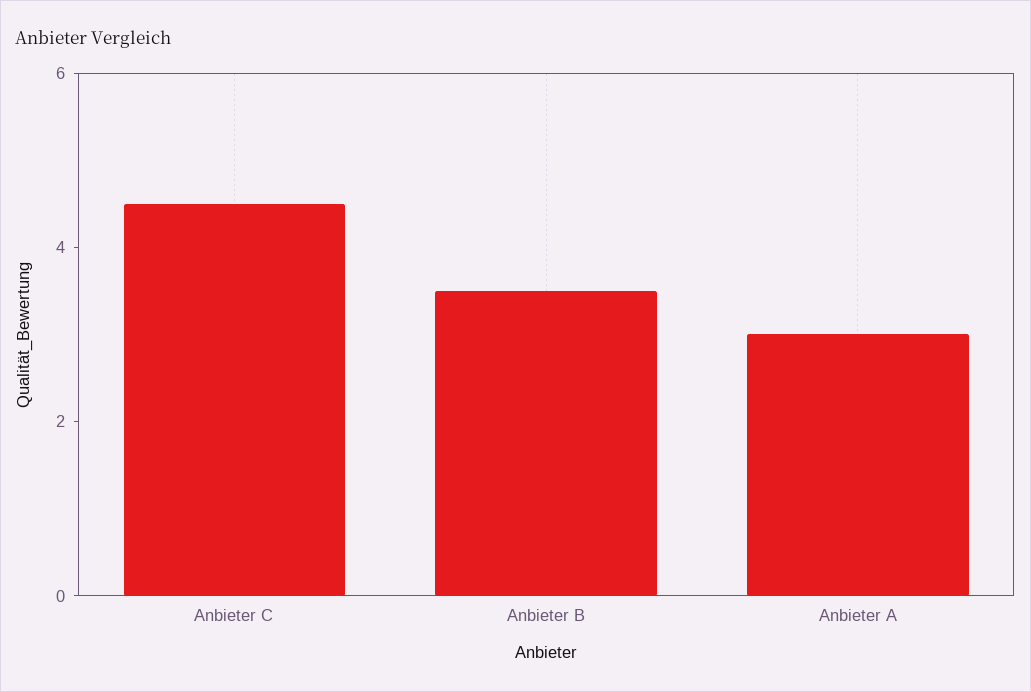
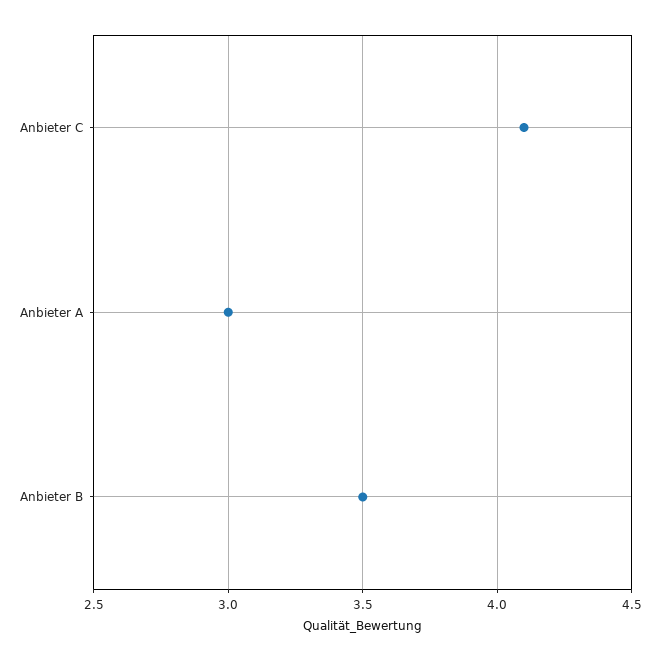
Anbieter C: 4.5 -> 4.1

